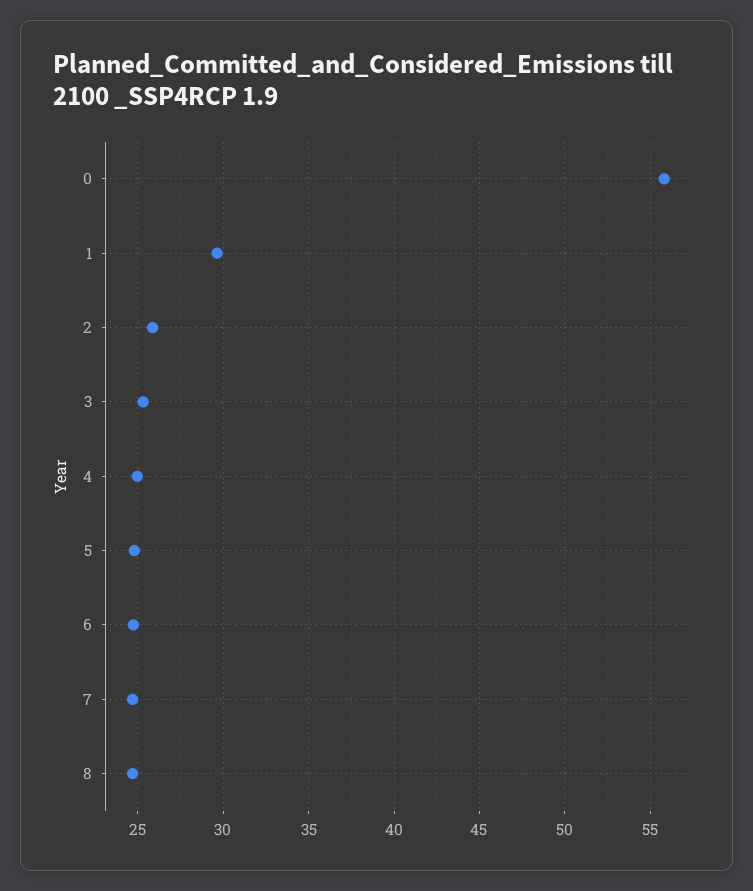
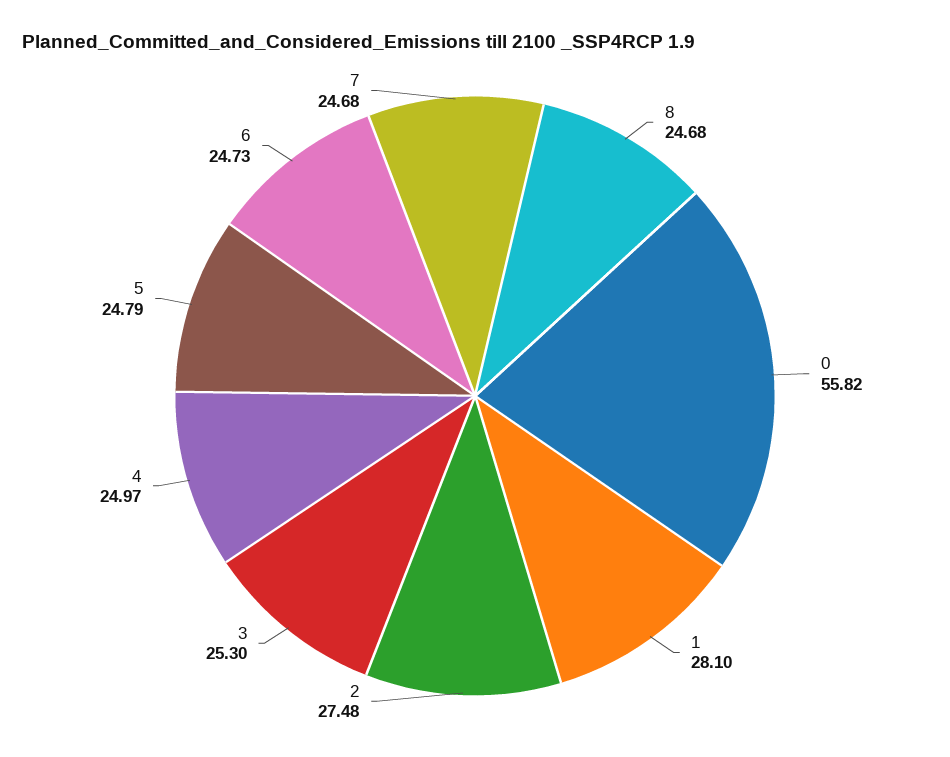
1: 29.5 -> 28.1
2: 26 -> 27.48

